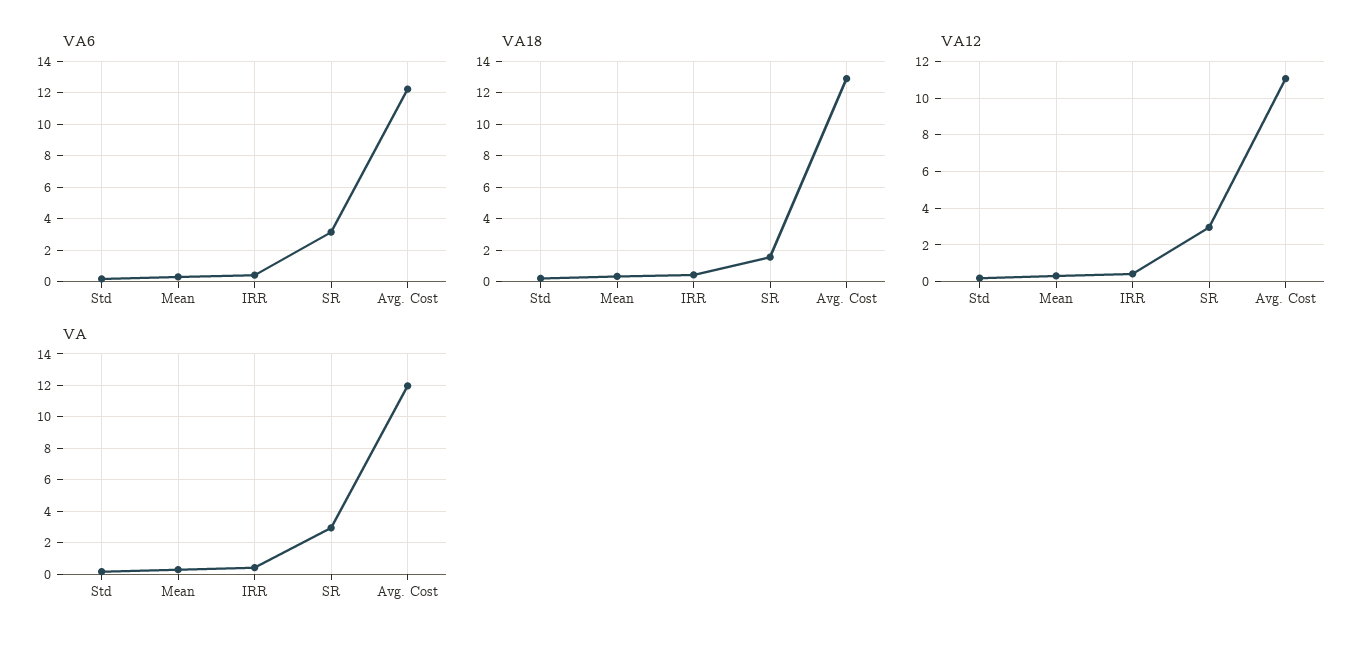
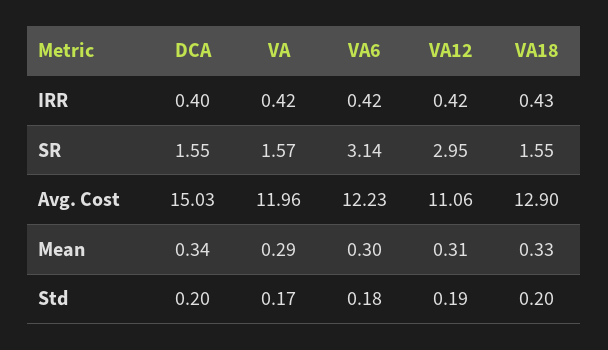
VA, SR: 3 -> 1.57
DCA, IRR: none -> 0.4
DCA, SR: none -> 1.55
DCA, Avg. Cost: none -> 15.03
DCA, Mean: none -> 0.34
DCA, Std: none -> 0.2

